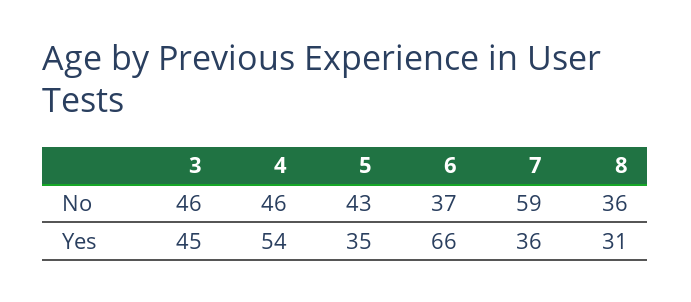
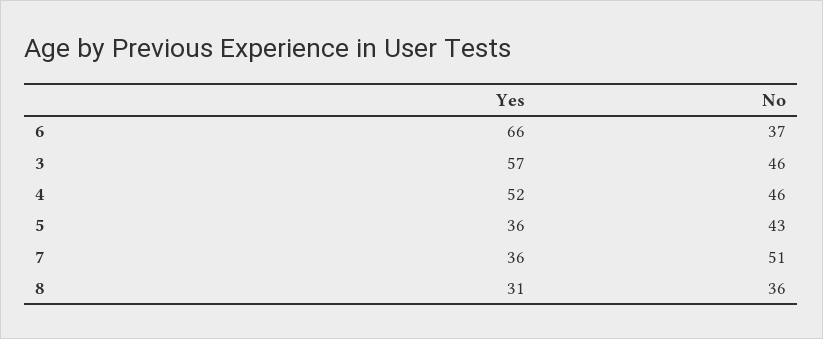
7, No: 59 -> 51
3, Yes: 45 -> 57
4, Yes: 54 -> 52
5, Yes: 35 -> 36

